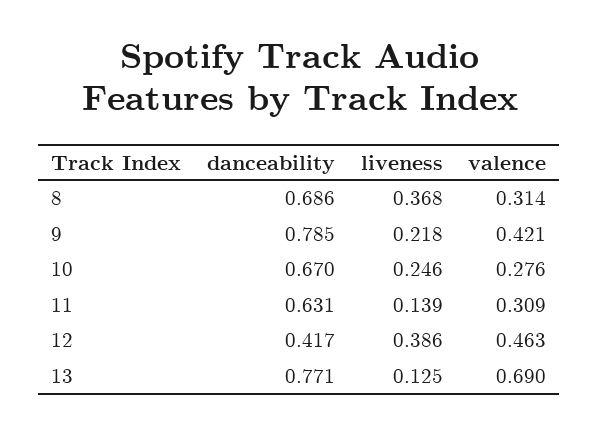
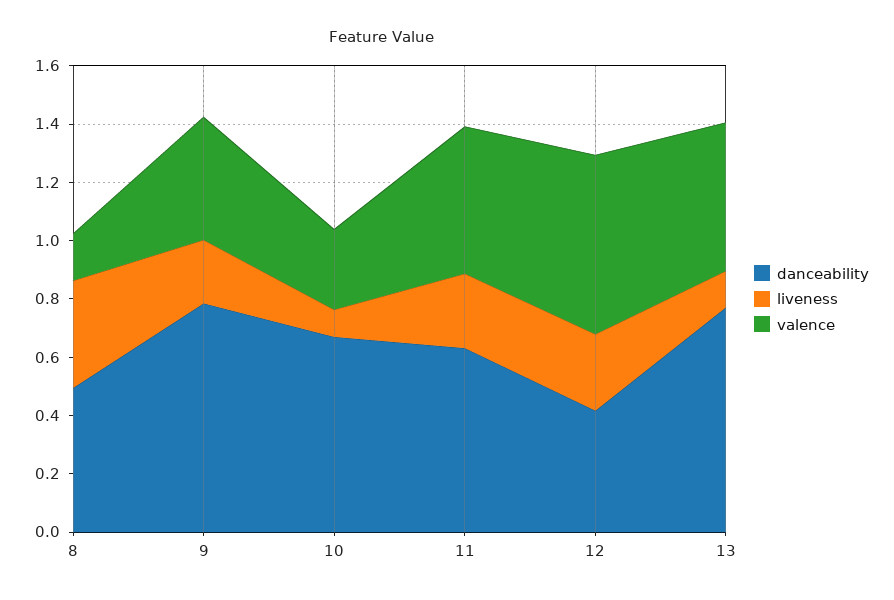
danceability, 8: 0.686 -> 0.5
valence, 8: 0.314 -> 0.15
liveness, 10: 0.246 -> 0.1
liveness, 11: 0.139 -> 0.25
valence, 11: 0.309 -> 0.5
liveness, 12: 0.386 -> 0.25
valence, 12: 0.463 -> 0.6
valence, 13: 0.69 -> 0.5

